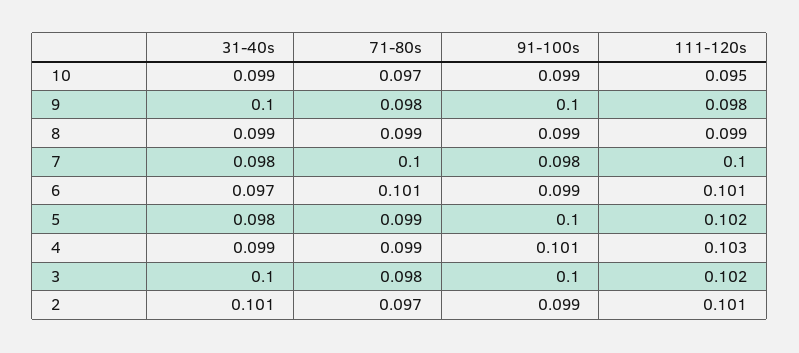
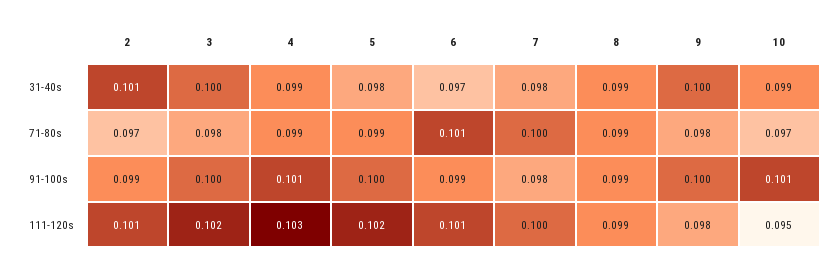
91-100s, 10: 0.099 -> 0.101

